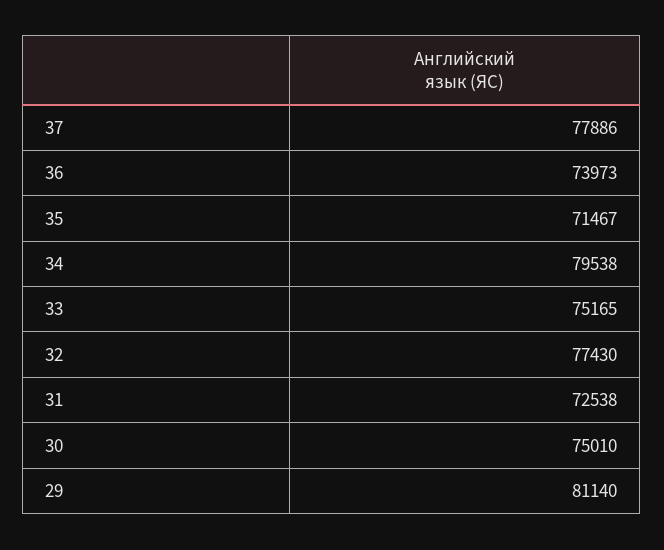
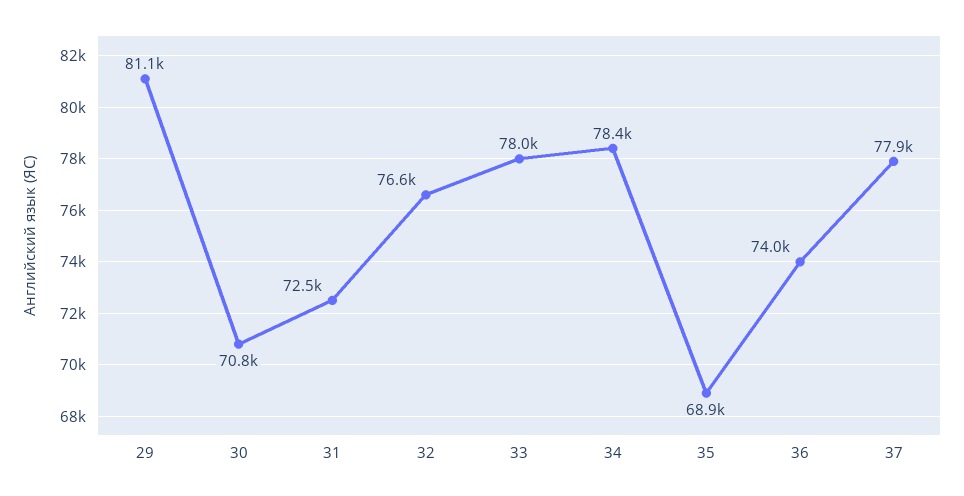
35: 71467 -> 68900
34: 79538 -> 78400
33: 75165 -> 78000
32: 77430 -> 76600
30: 75010 -> 70800

